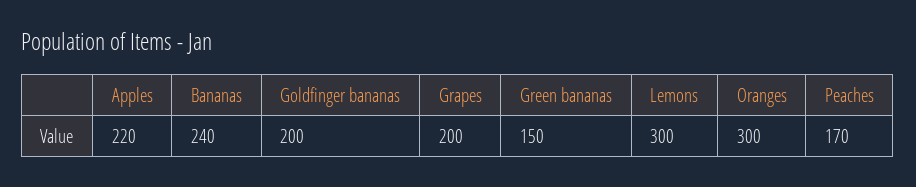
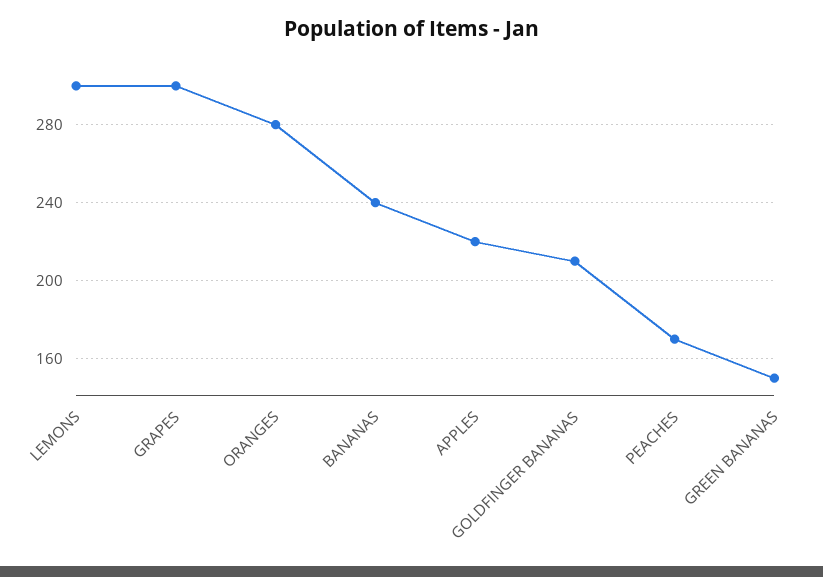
Goldfinger bananas: 200 -> 210
Grapes: 200 -> 300
Oranges: 300 -> 280

